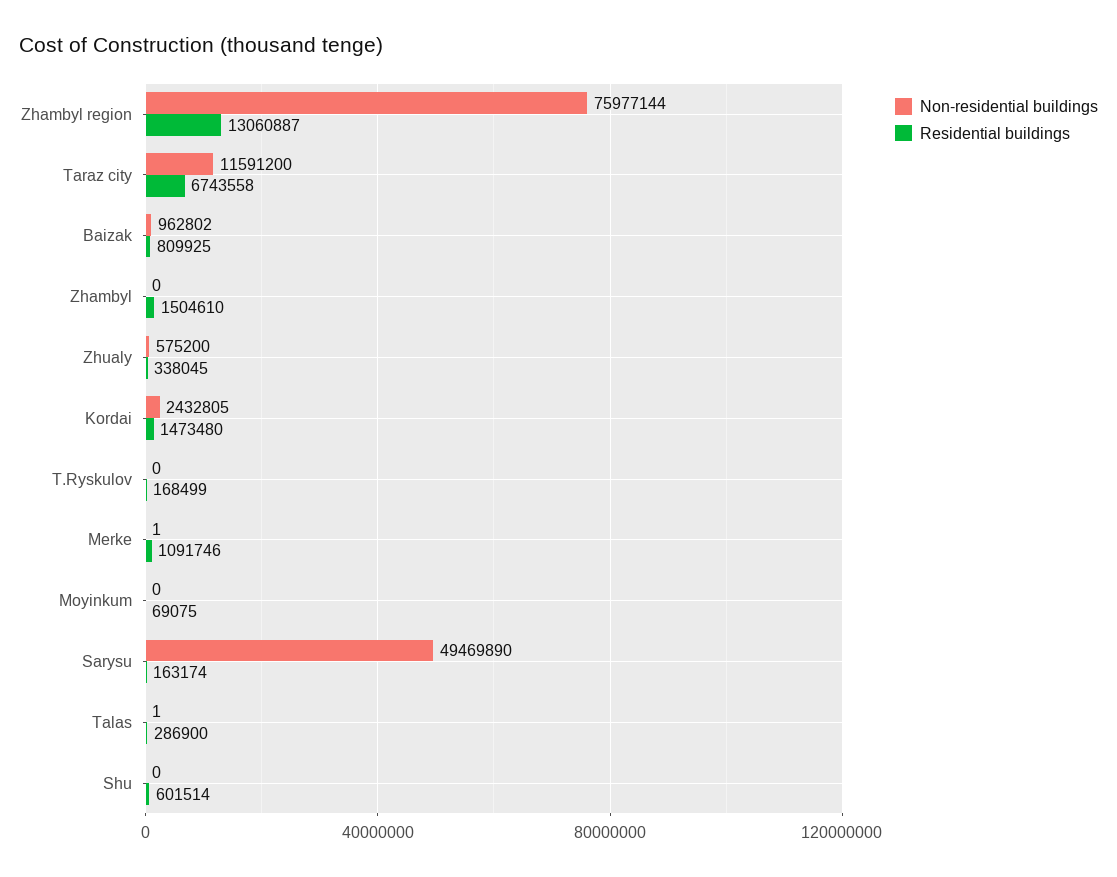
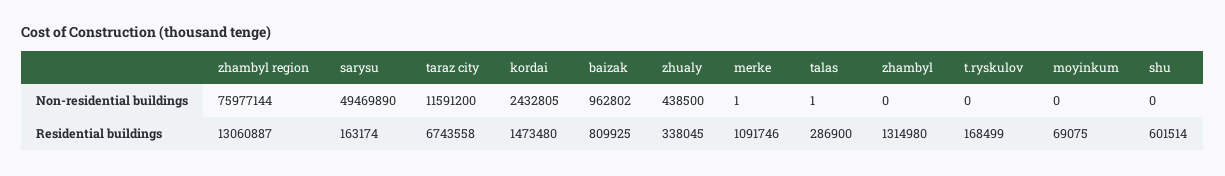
Residential buildings, Zhambyl: 1504610 -> 1314980
Non-residential buildings, Zhualy: 575200 -> 438500

